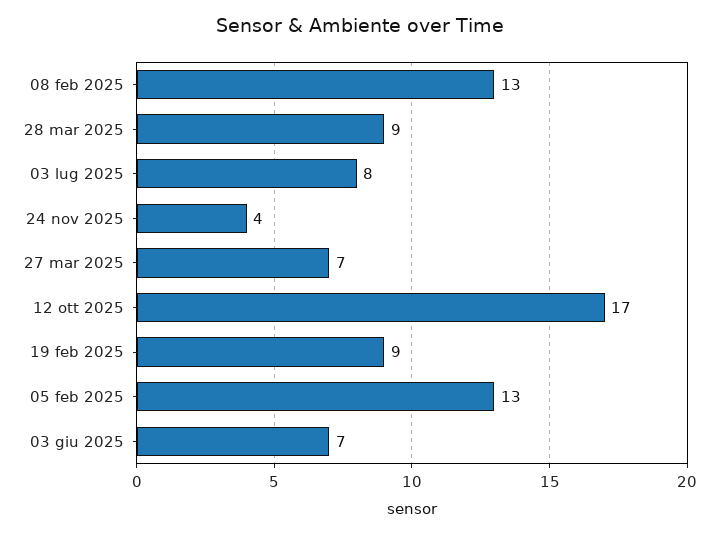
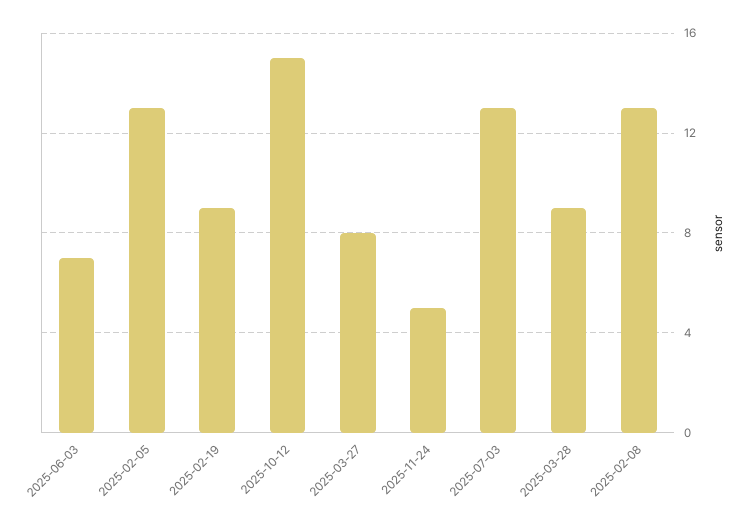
03 lug 2025: 8 -> 13
24 nov 2025: 4 -> 5
27 mar 2025: 7 -> 8
12 ott 2025: 17 -> 15

